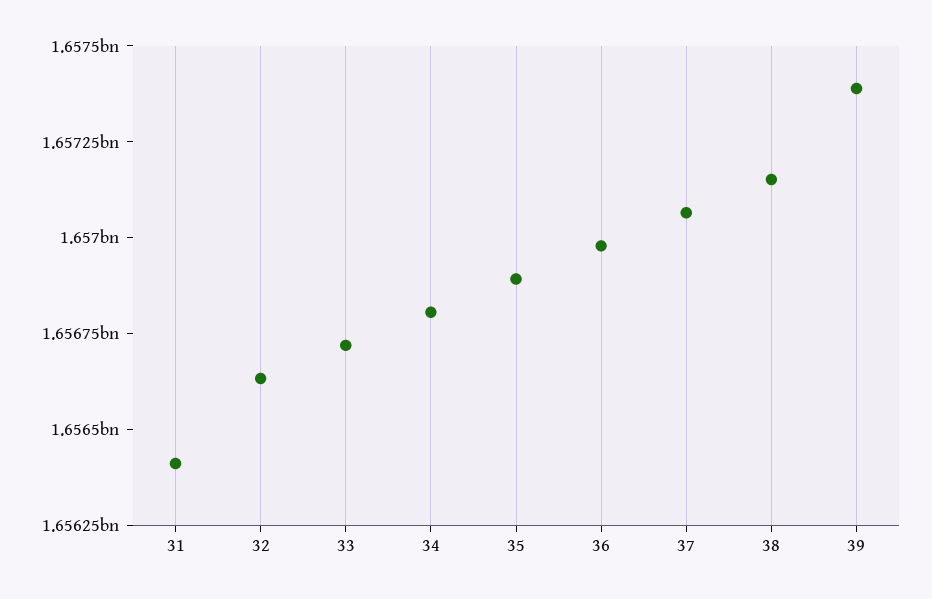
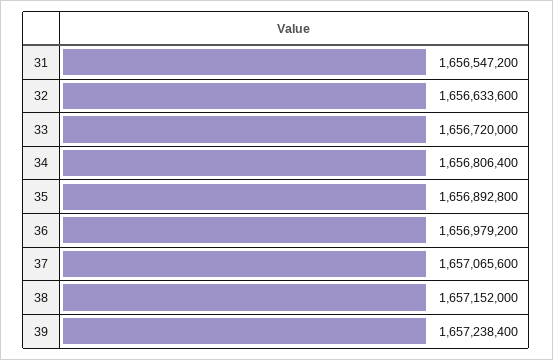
31: 1656400000 -> 1656547200
39: 1657400000 -> 1657238400

